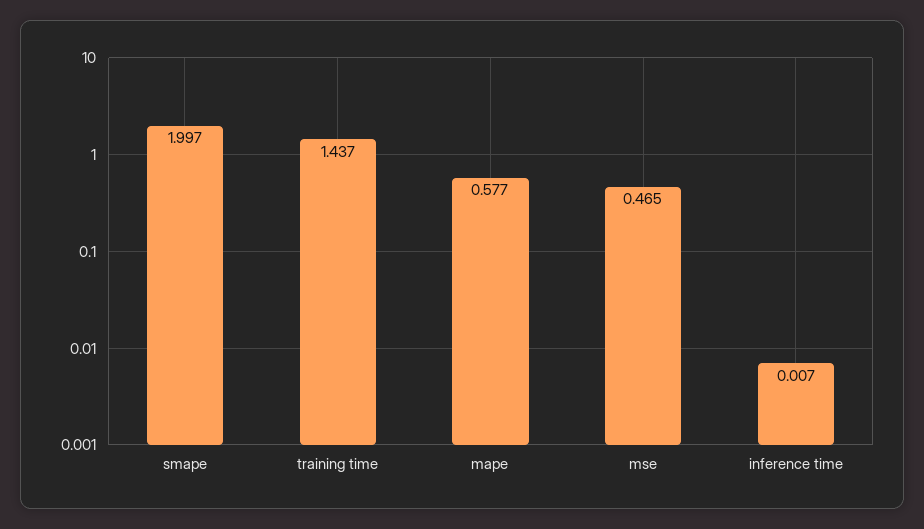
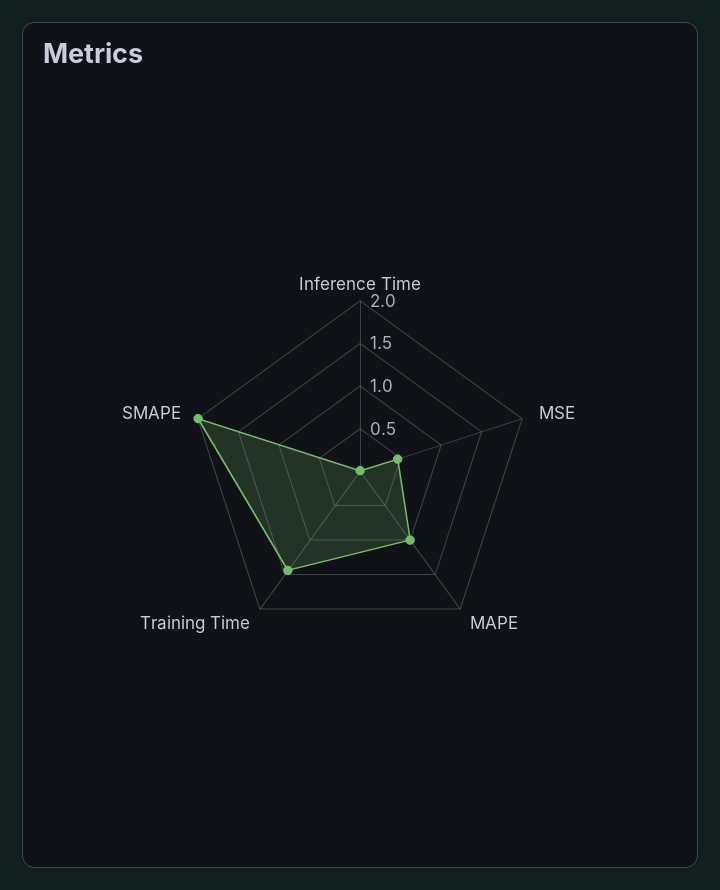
mape: 0.577 -> 1

